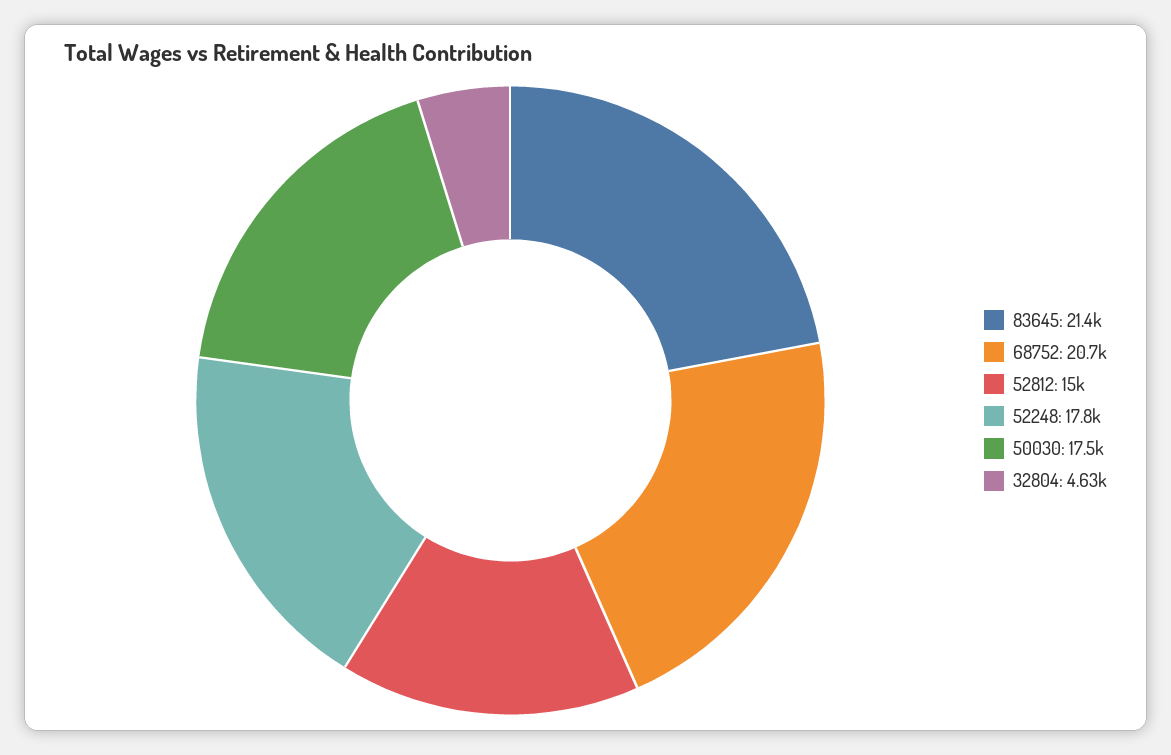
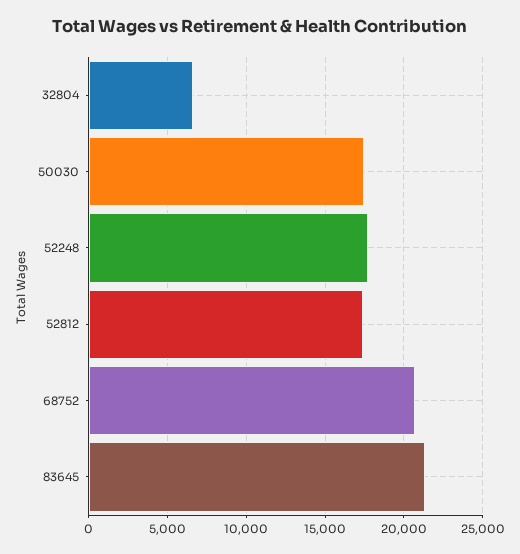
52812: 15000 -> 17500
32804: 4630 -> 6500

